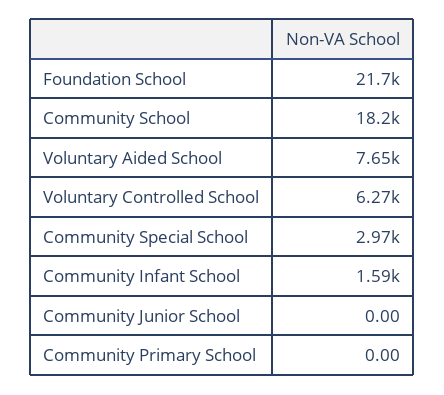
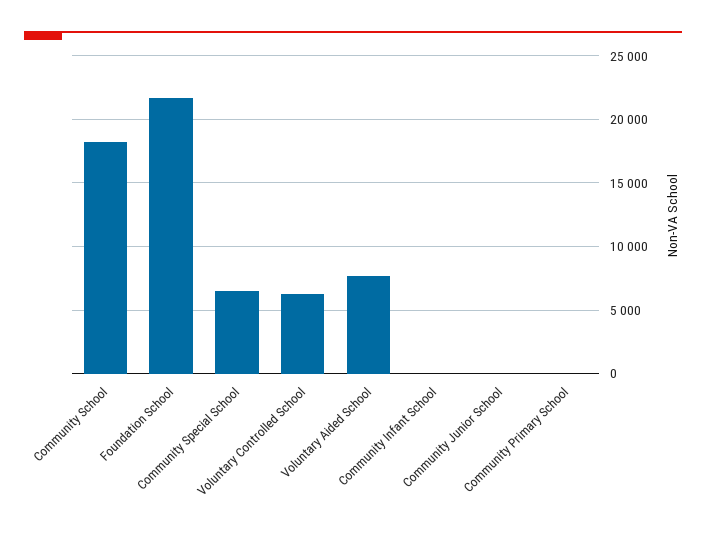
Community Special School: 2970 -> 6500
Community Infant School: 1590 -> 0

